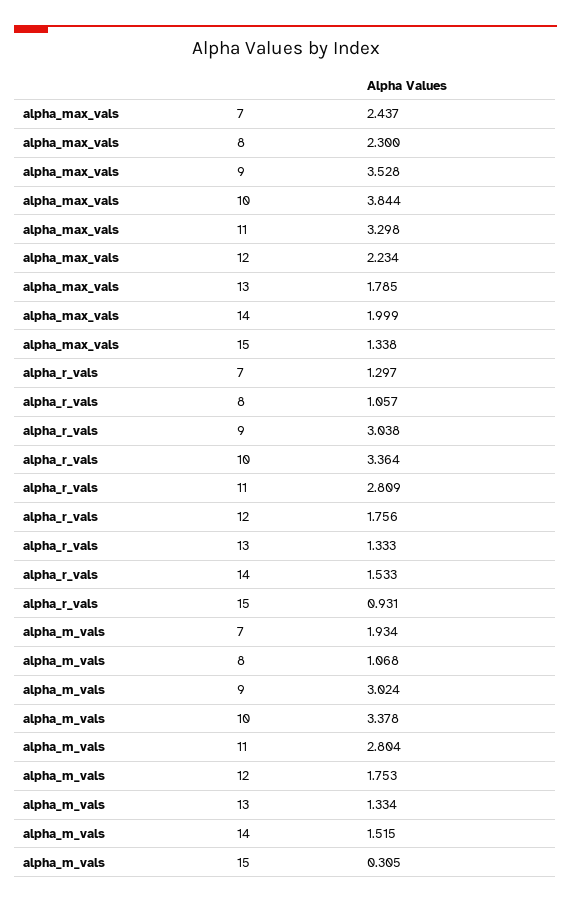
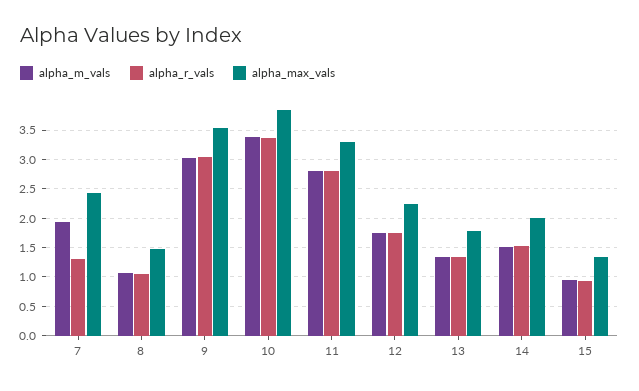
alpha_max_vals, 8: 2.3 -> 1.5
alpha_m_vals, 15: 0.305 -> 1

